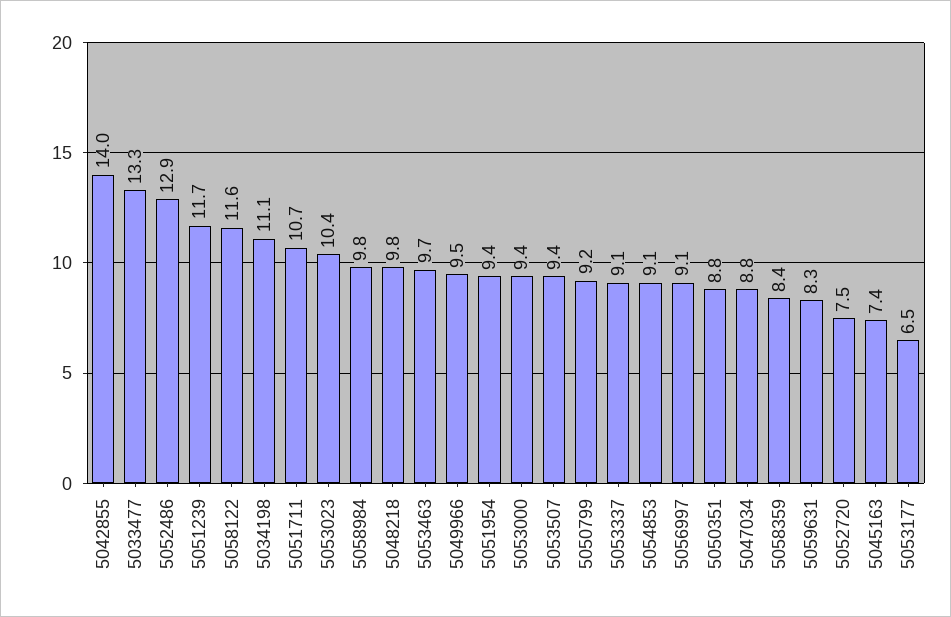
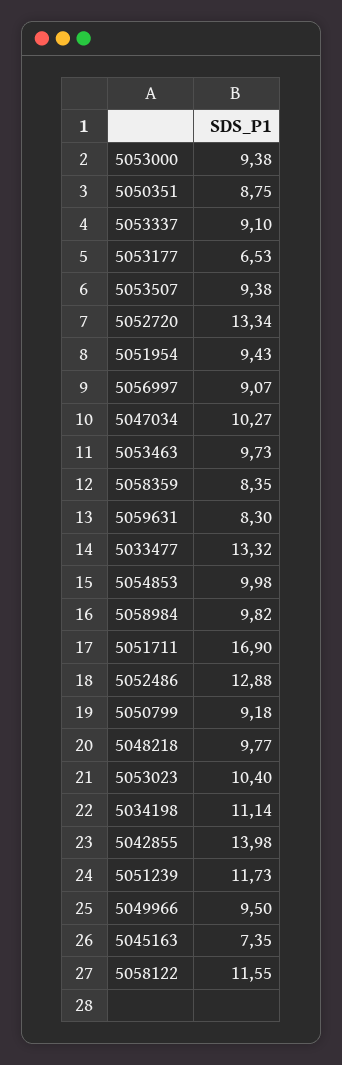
5051711: 10.7 -> 16.9
5054853: 9.1 -> 9.98
5047034: 8.8 -> 10.27
5052720: 7.5 -> 13.34

